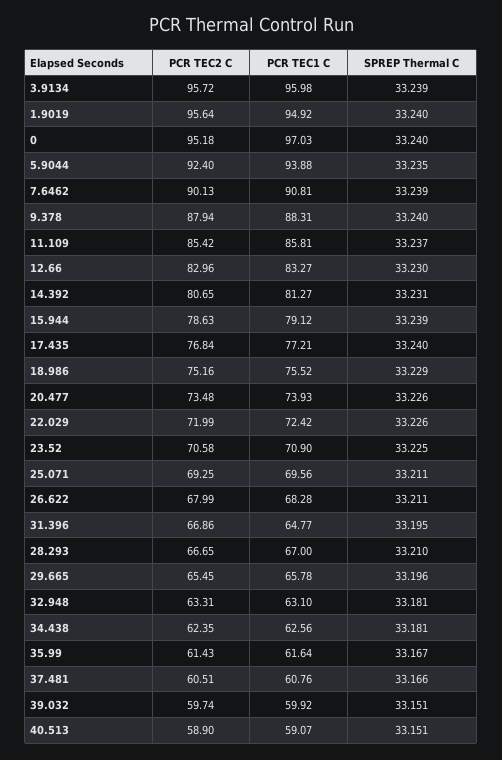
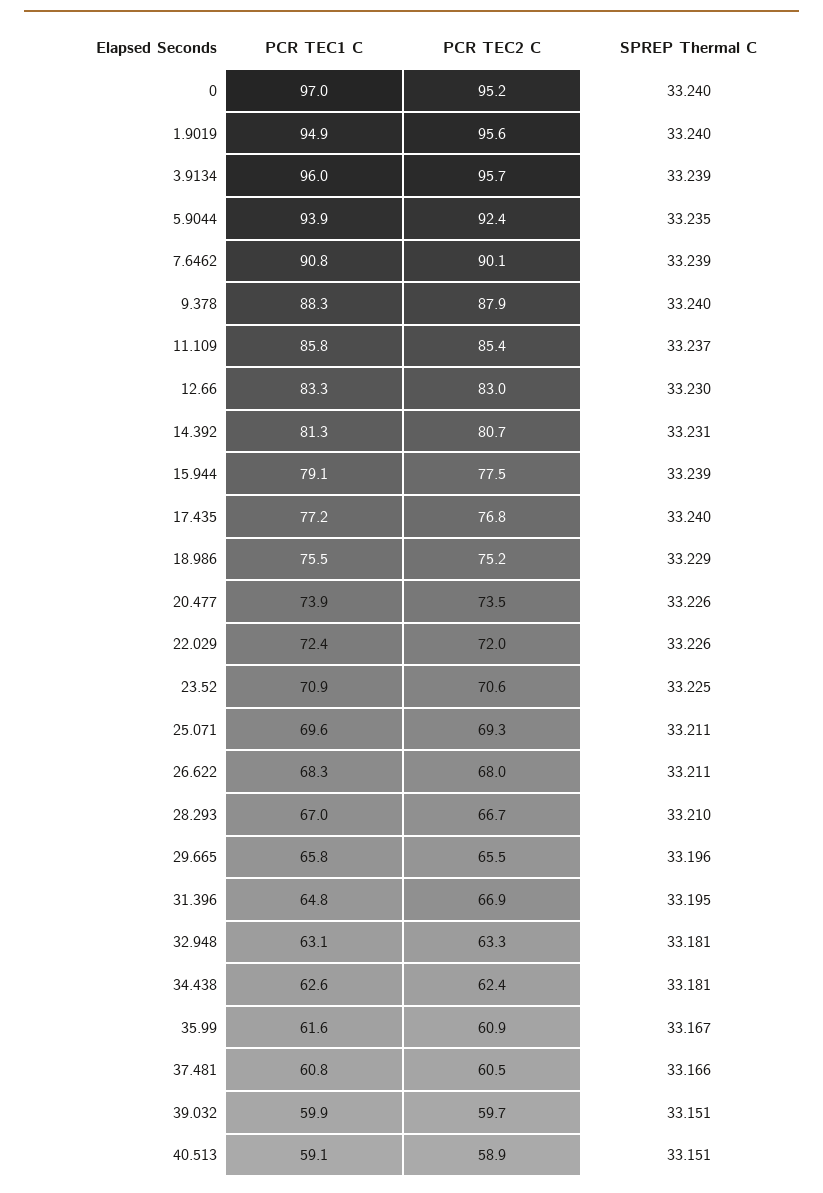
PCR TEC2 C, 15.944: 78.63 -> 77.5
PCR TEC2 C, 35.99: 61.43 -> 60.9

